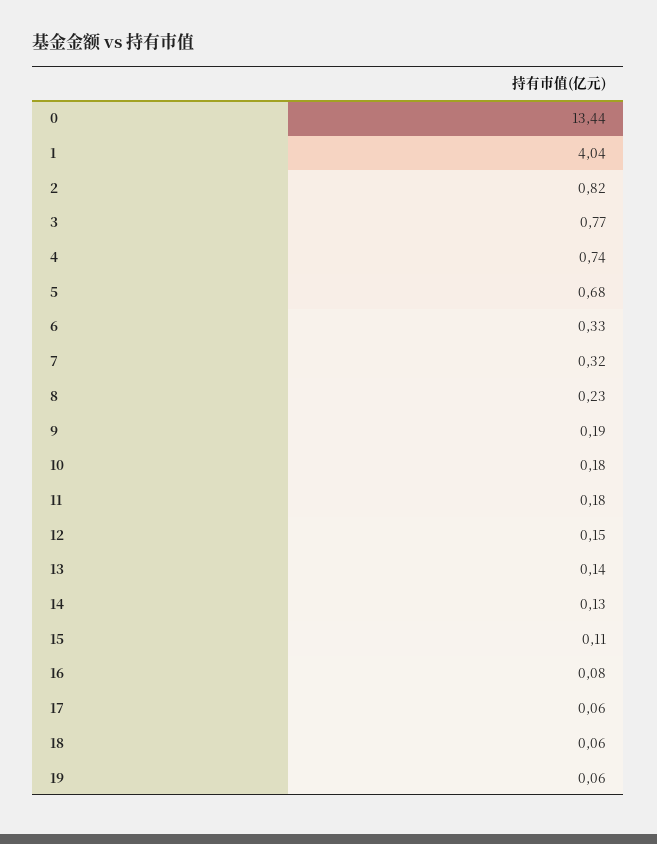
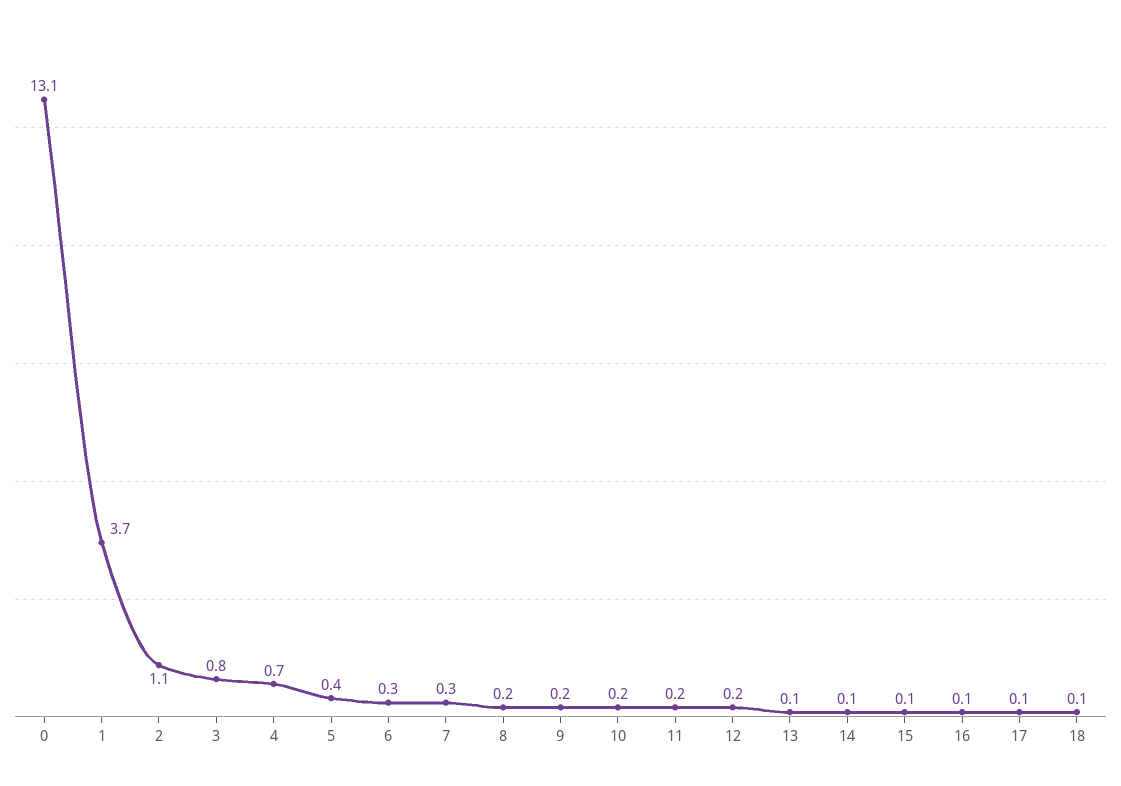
0: 13.44 -> 13.1
1: 4.04 -> 3.7
2: 0.82 -> 1.1
5: 0.68 -> 0.4
19: 0.06 -> none

